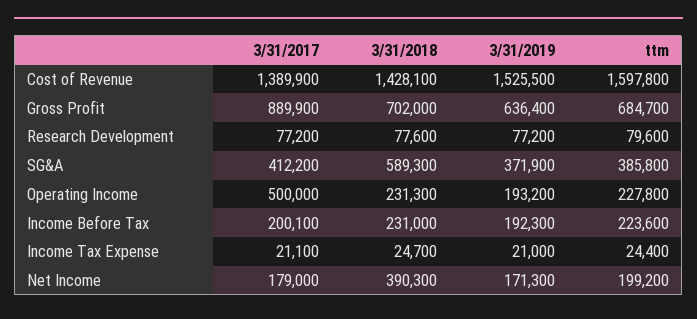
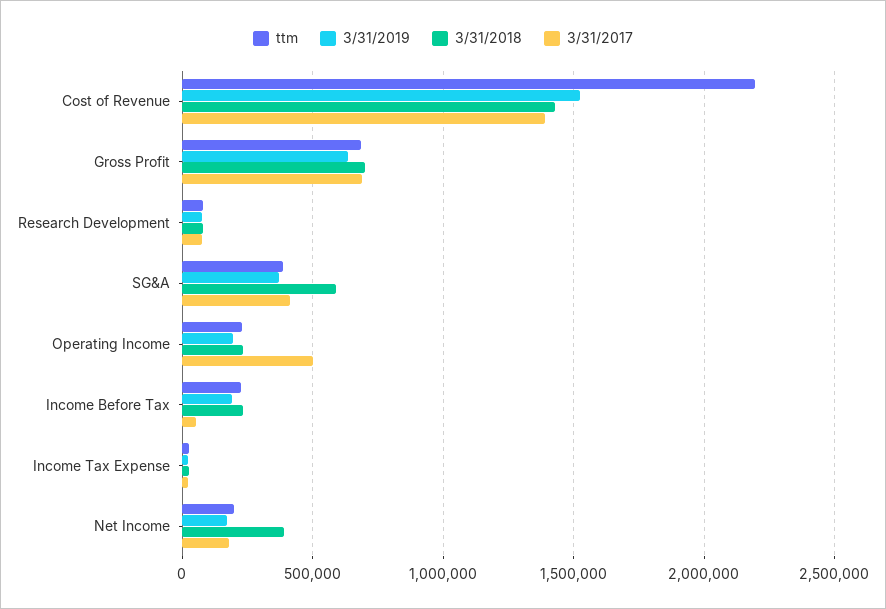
ttm, Cost of Revenue: 1597800 -> 2200000
3/31/2017, Gross Profit: 889900 -> 700000
3/31/2017, Income Before Tax: 200100 -> 50000

